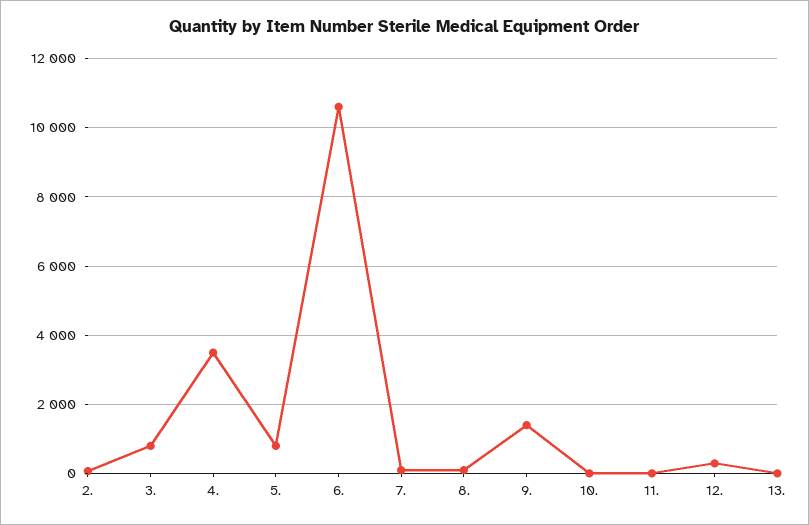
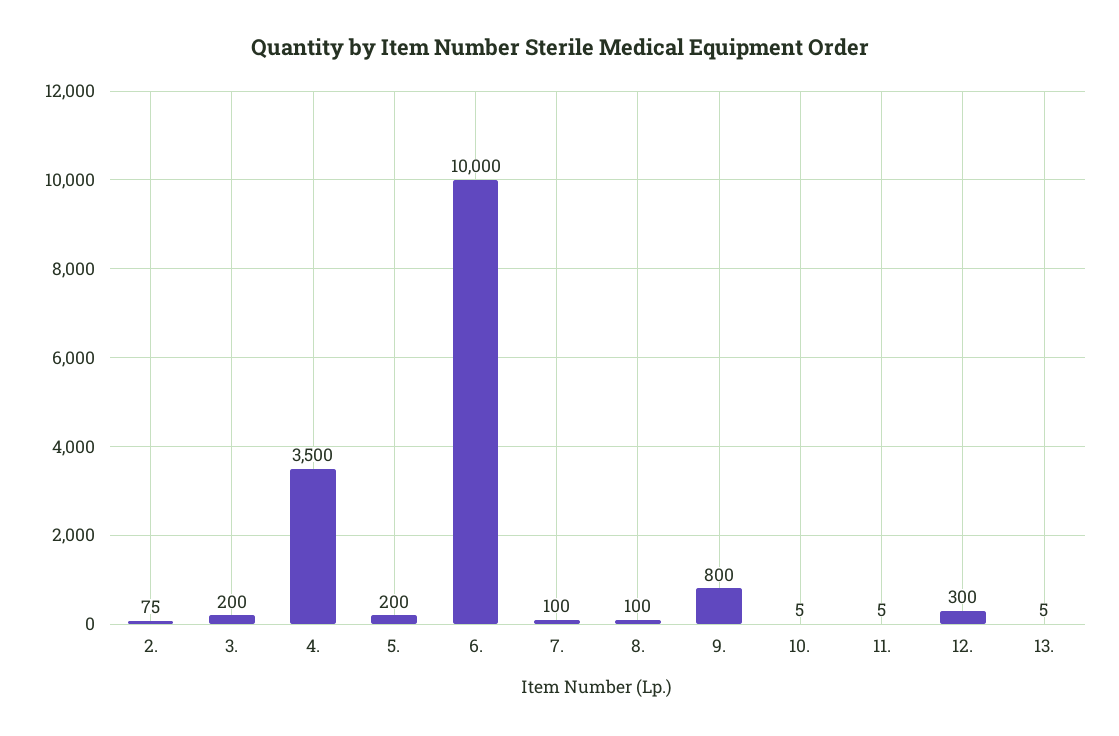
3.: 800 -> 200
5.: 800 -> 200
6.: 10600 -> 10000
9.: 1400 -> 800

